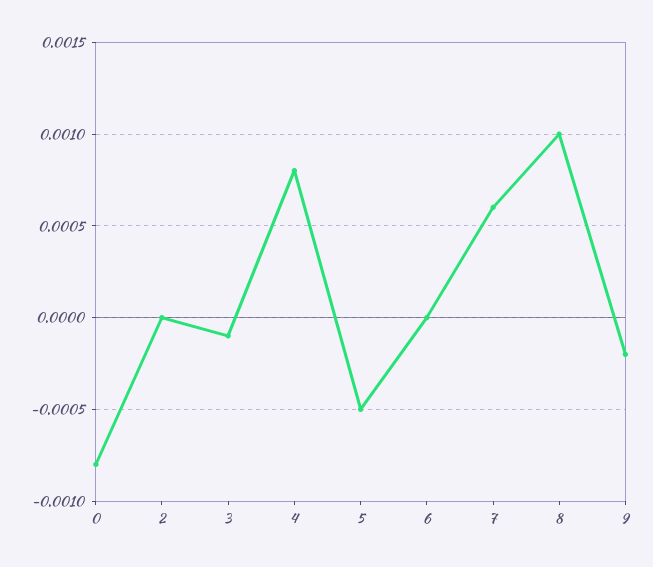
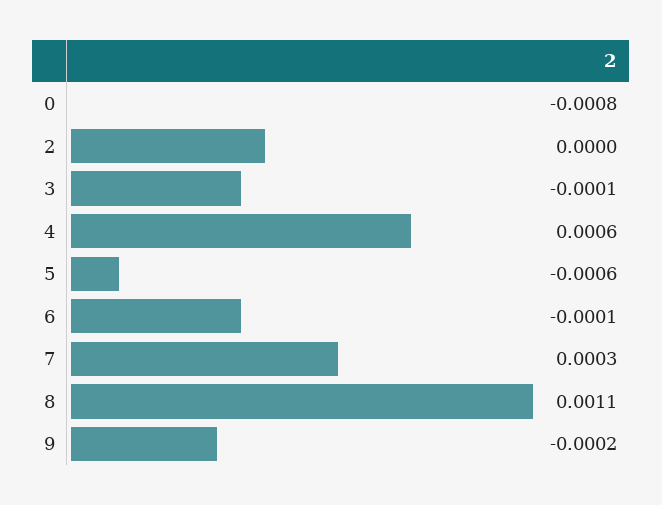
4: 0.0008 -> 0.0006
5: -0.0005 -> -0.0006
6: 0 -> -0.0001
7: 0.0006 -> 0.0003
8: 0.001 -> 0.0011

